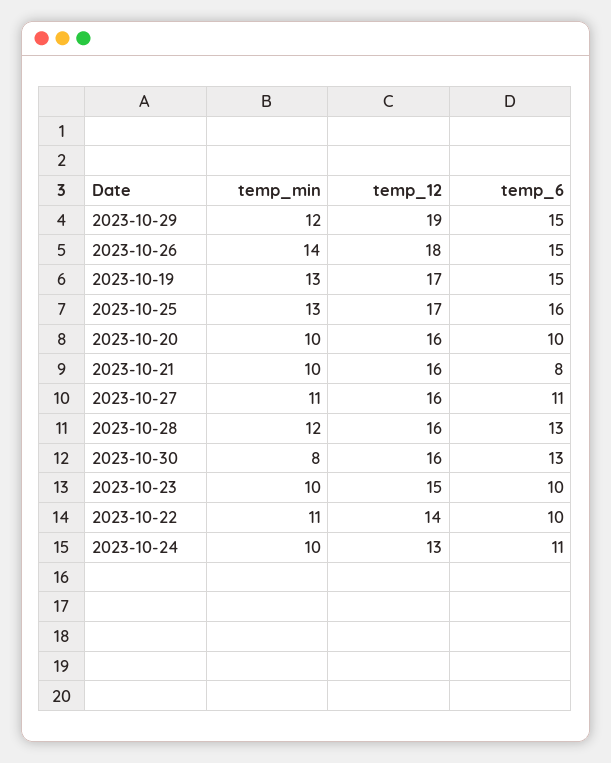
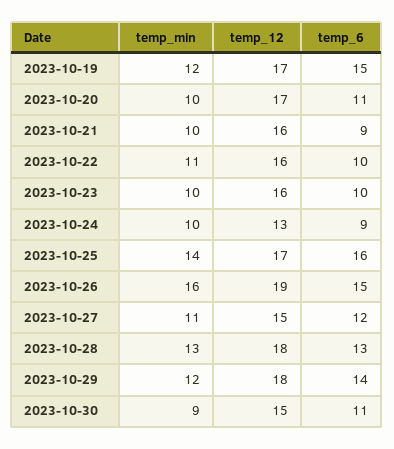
temp_12, 2023-10-29: 19 -> 18
temp_6, 2023-10-29: 15 -> 14
temp_min, 2023-10-26: 14 -> 16
temp_12, 2023-10-26: 18 -> 19
temp_min, 2023-10-19: 13 -> 12
temp_min, 2023-10-25: 13 -> 14
temp_12, 2023-10-20: 16 -> 17
temp_6, 2023-10-20: 10 -> 11
temp_6, 2023-10-21: 8 -> 9
temp_12, 2023-10-27: 16 -> 15
temp_6, 2023-10-27: 11 -> 12
temp_min, 2023-10-28: 12 -> 13
temp_12, 2023-10-28: 16 -> 18
temp_min, 2023-10-30: 8 -> 9
temp_12, 2023-10-30: 16 -> 15
temp_6, 2023-10-30: 13 -> 11
temp_12, 2023-10-23: 15 -> 16
temp_12, 2023-10-22: 14 -> 16
temp_6, 2023-10-24: 11 -> 9

